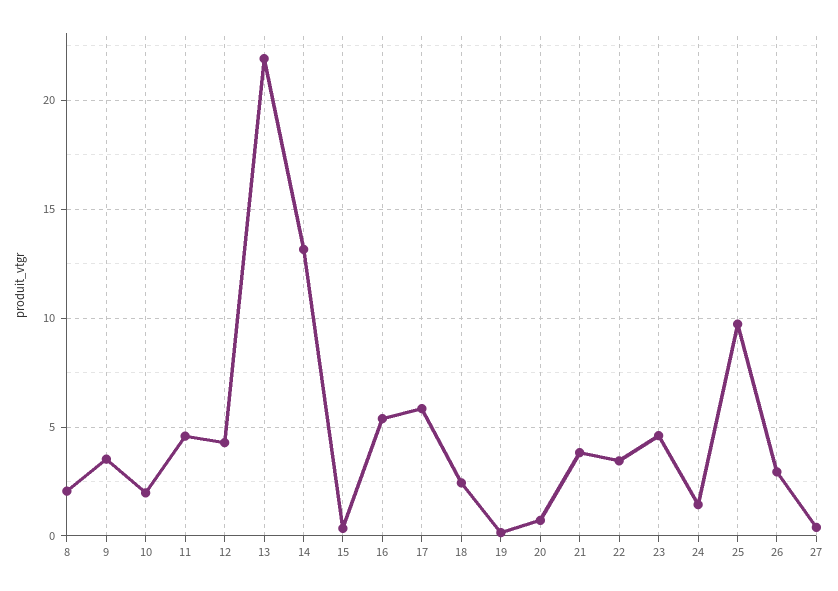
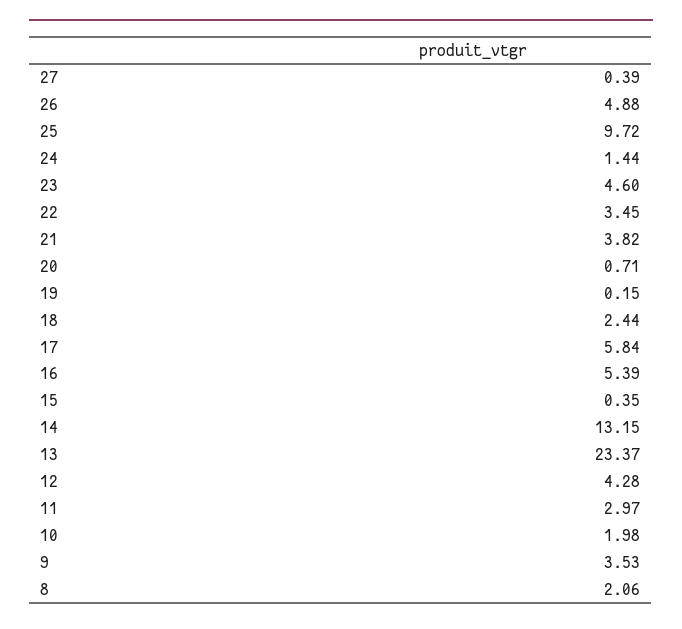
11: 4.5 -> 2.97
13: 22 -> 23.37
26: 3 -> 4.88

